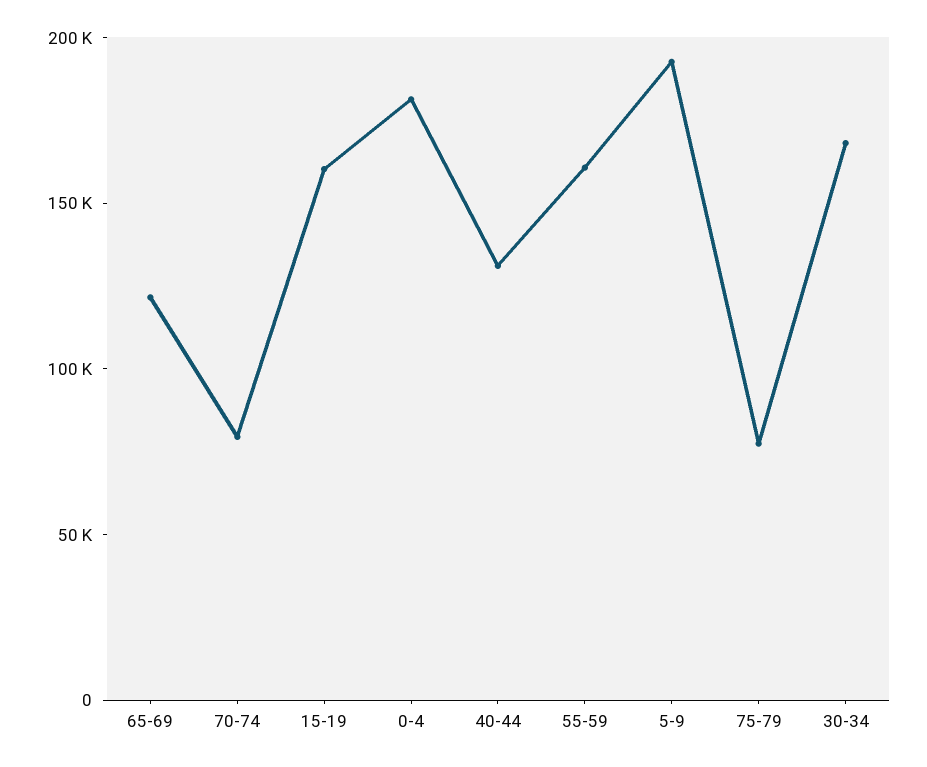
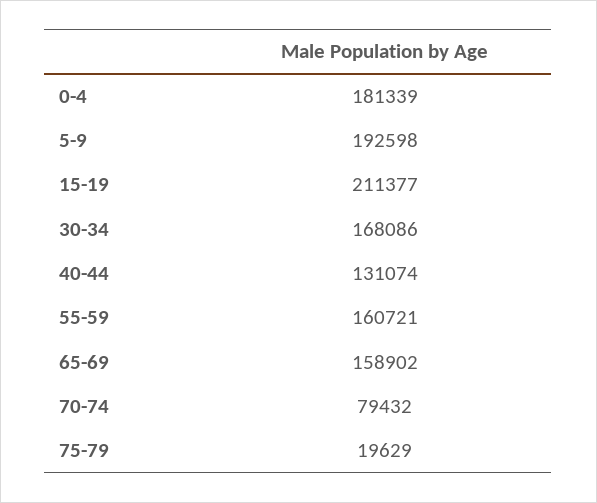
65-69: 120000 -> 158902
15-19: 160000 -> 211377
75-79: 80000 -> 19629

